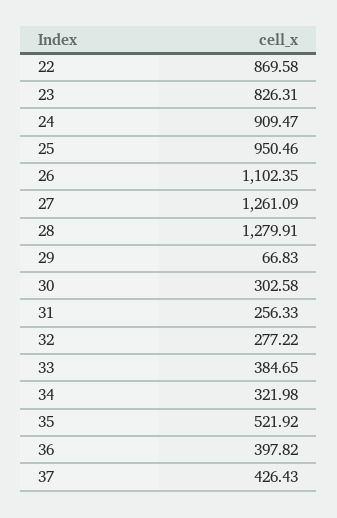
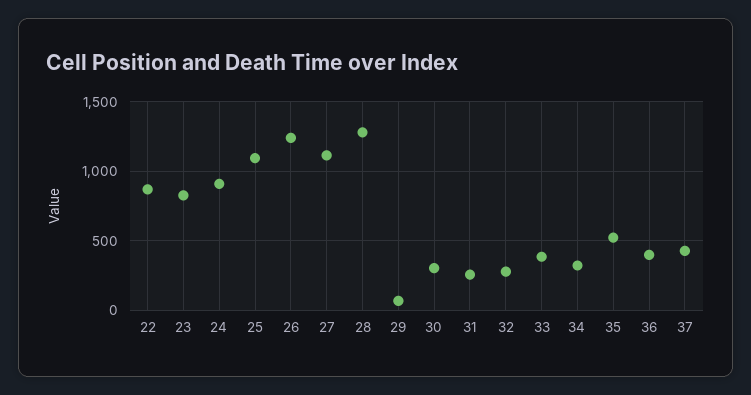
25: 950.46 -> 1100
26: 1102.35 -> 1250
27: 1261.09 -> 1100

